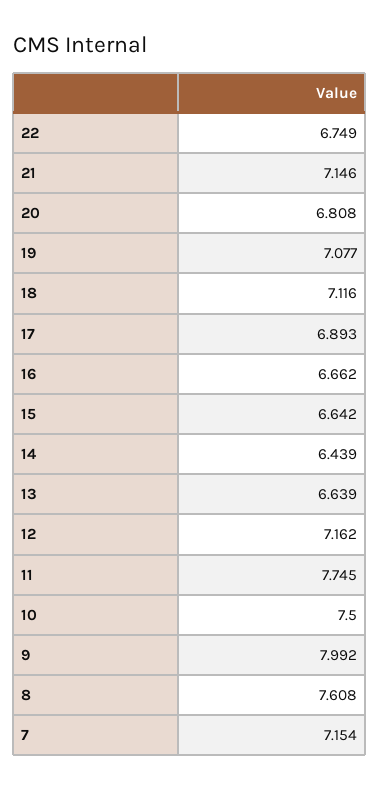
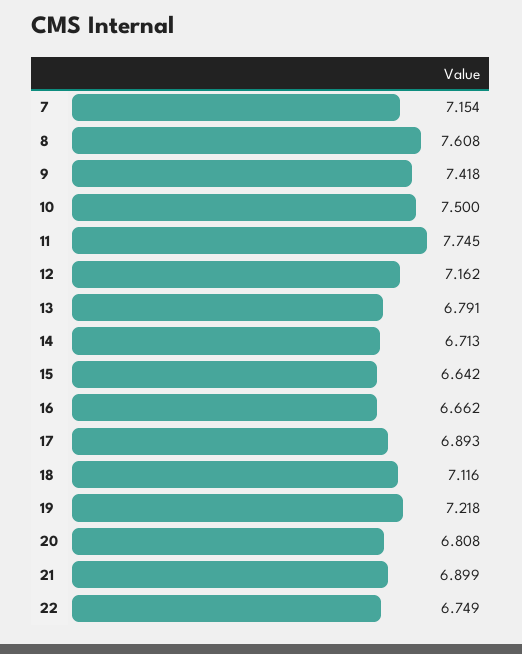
21: 7.146 -> 6.899
19: 7.077 -> 7.218
14: 6.439 -> 6.713
13: 6.639 -> 6.791
9: 7.992 -> 7.418

